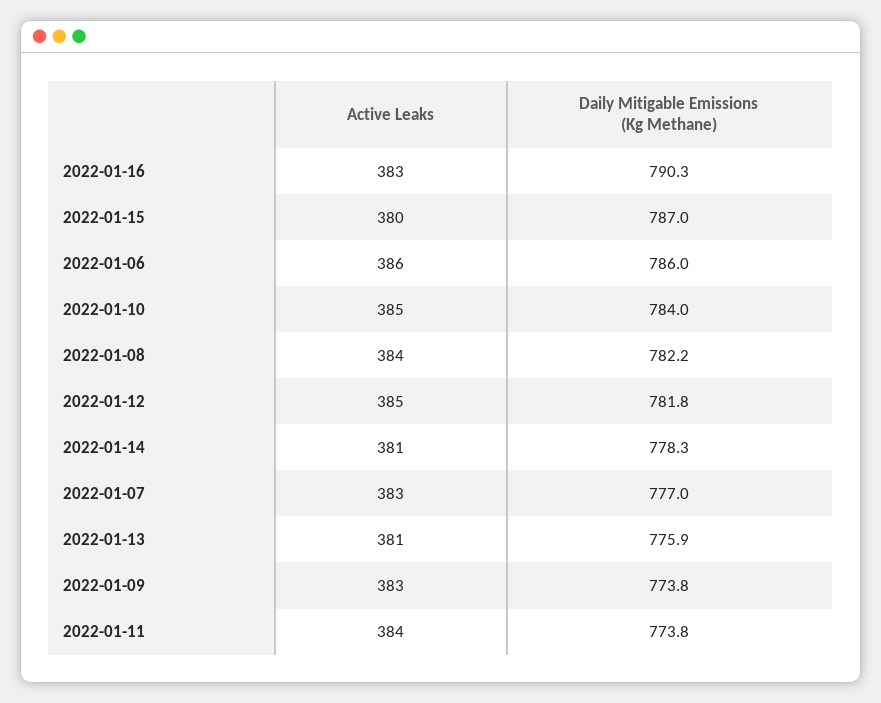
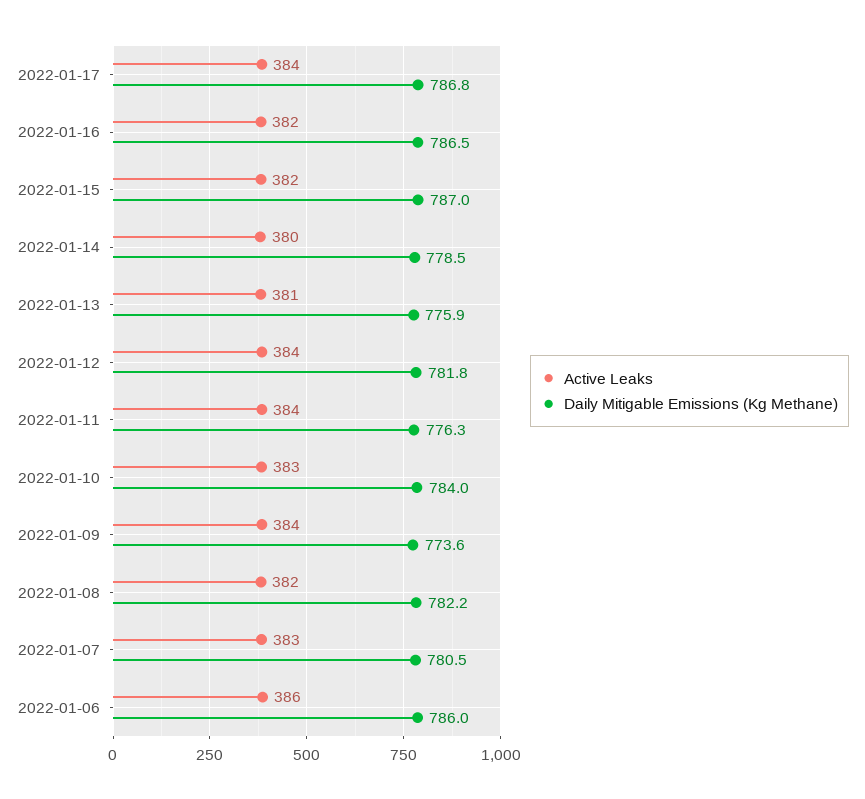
Active Leaks, 2022-01-16: 383 -> 382
Daily Mitigable Emissions (Kg Methane), 2022-01-16: 790.3 -> 786.5
Active Leaks, 2022-01-15: 380 -> 382
Active Leaks, 2022-01-10: 385 -> 383
Active Leaks, 2022-01-08: 384 -> 382
Active Leaks, 2022-01-12: 385 -> 384
Active Leaks, 2022-01-14: 381 -> 380
Daily Mitigable Emissions (Kg Methane), 2022-01-14: 778.3 -> 778.5
Daily Mitigable Emissions (Kg Methane), 2022-01-07: 777 -> 780.5
Active Leaks, 2022-01-09: 383 -> 384
Daily Mitigable Emissions (Kg Methane), 2022-01-09: 773.8 -> 773.6
Daily Mitigable Emissions (Kg Methane), 2022-01-11: 773.8 -> 776.3
Active Leaks, 2022-01-17: none -> 384
Daily Mitigable Emissions (Kg Methane), 2022-01-17: none -> 786.8

